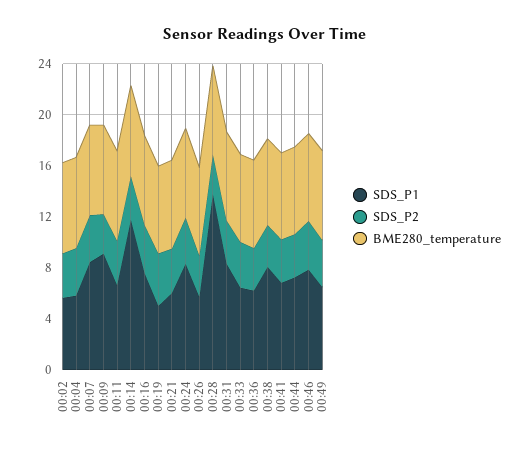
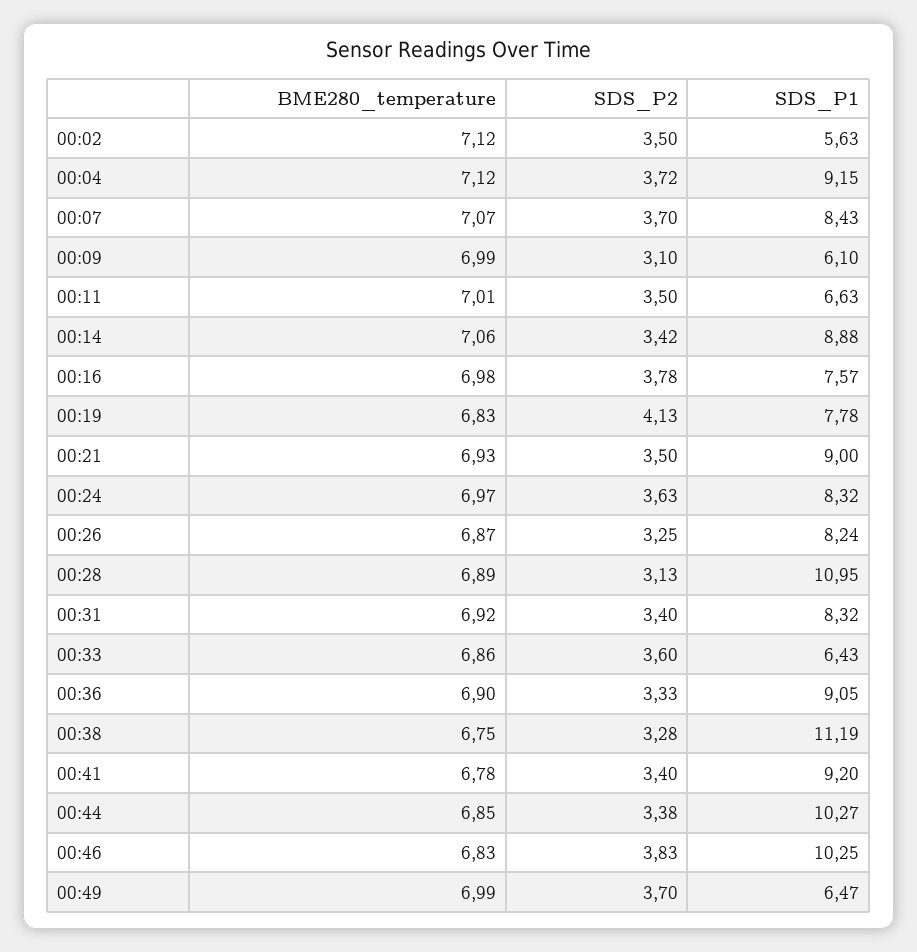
SDS_P1, 00:04: 6 -> 9.15
SDS_P1, 00:09: 9 -> 6.1
SDS_P1, 00:14: 12 -> 8.88
SDS_P1, 00:19: 5 -> 7.78
SDS_P1, 00:21: 6 -> 9
SDS_P1, 00:26: 6 -> 8.24
SDS_P1, 00:28: 14 -> 10.95
SDS_P1, 00:36: 6 -> 9.05
SDS_P1, 00:38: 8 -> 11.19
SDS_P1, 00:41: 7 -> 9.2
SDS_P1, 00:44: 7 -> 10.27
SDS_P1, 00:46: 8 -> 10.25

